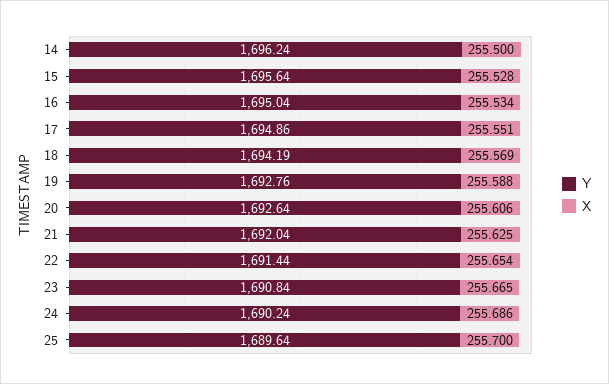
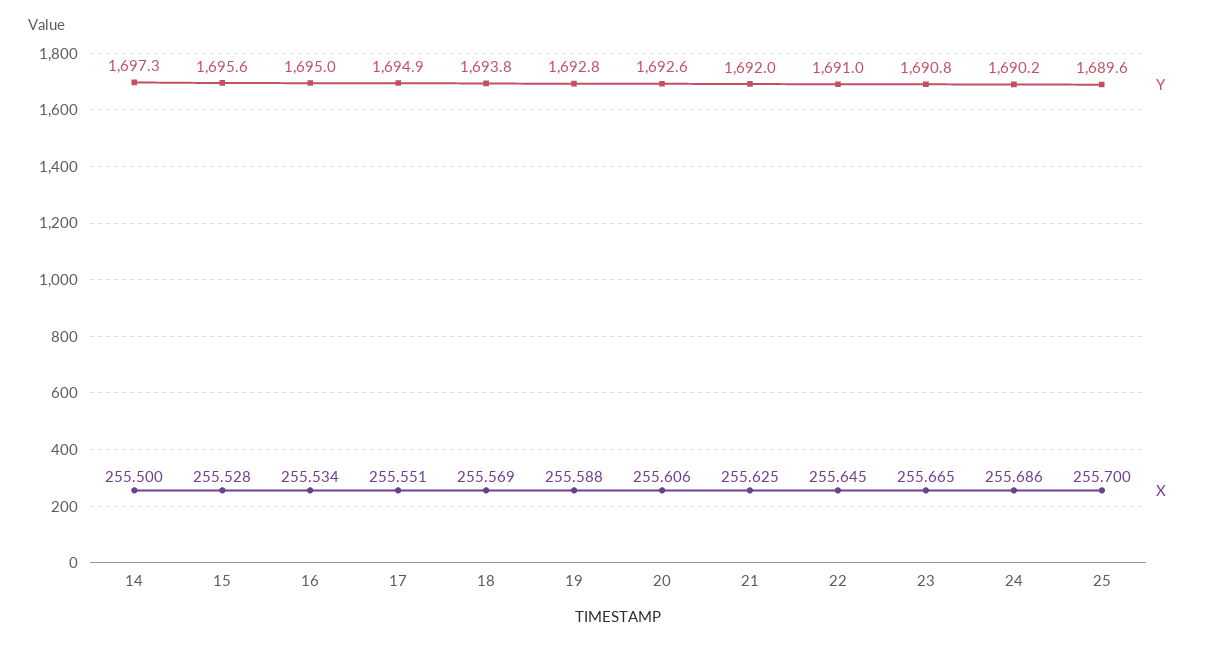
Y, 14: 1696.24 -> 1697.3
Y, 18: 1694.19 -> 1693.8
Y, 22: 1691.44 -> 1691
X, 22: 255.654 -> 255.645

